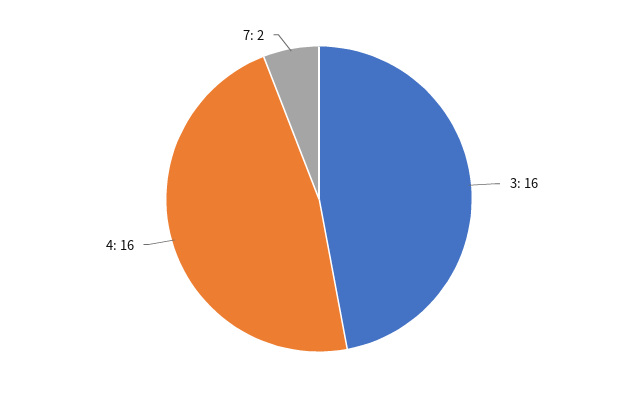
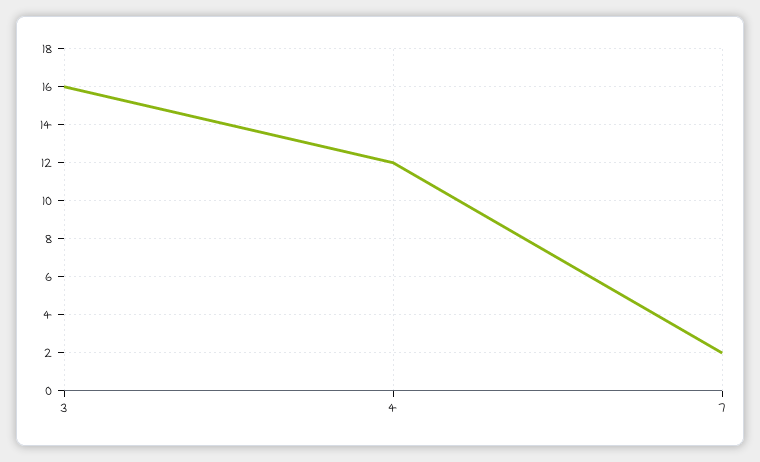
4: 16 -> 12

